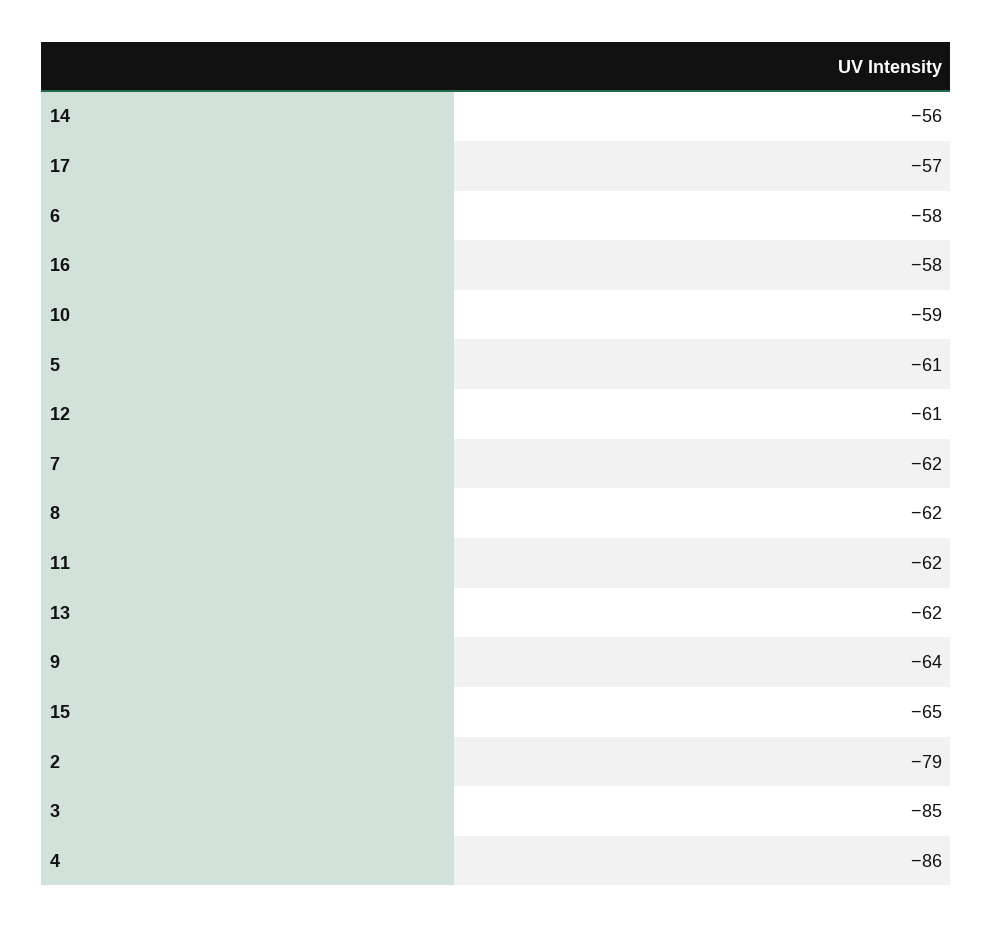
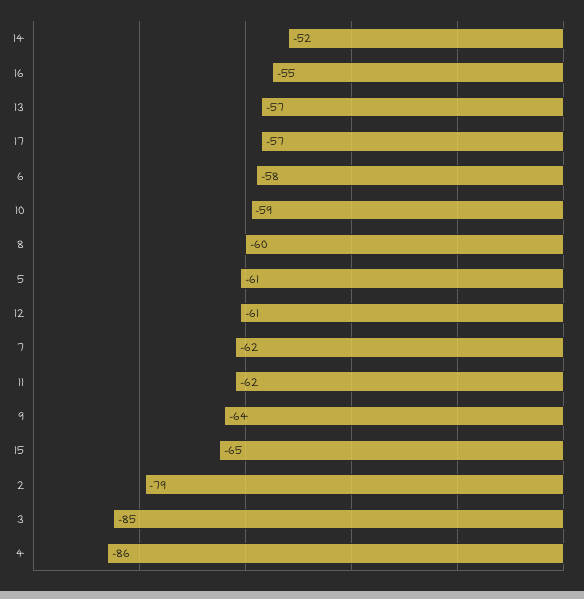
14: -56 -> -52
16: -58 -> -55
8: -62 -> -60
13: -62 -> -57

